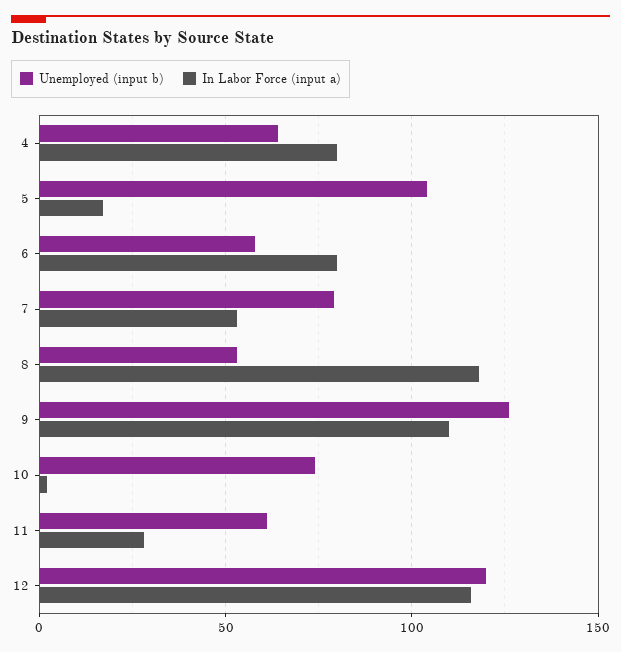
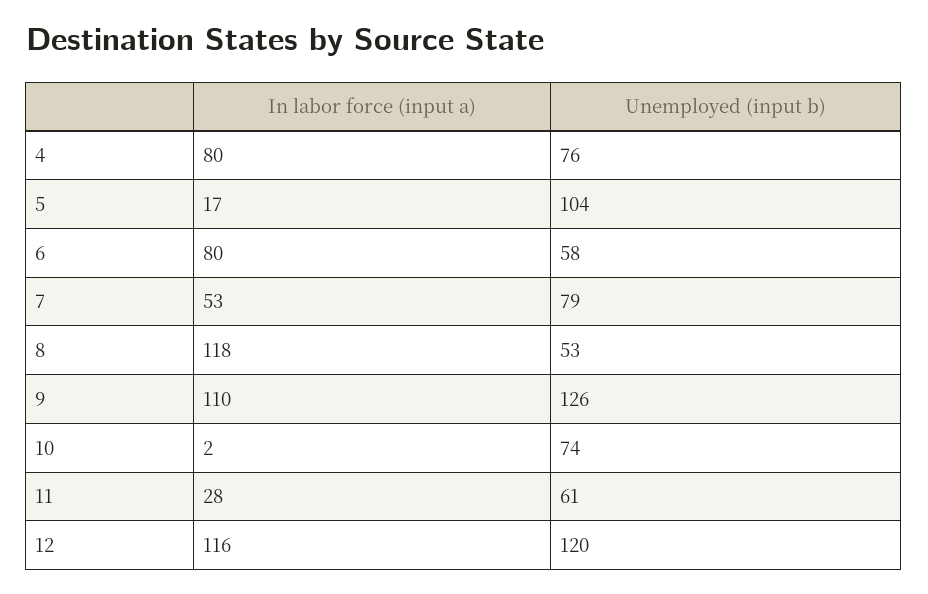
Unemployed (input b), 4: 65 -> 76

